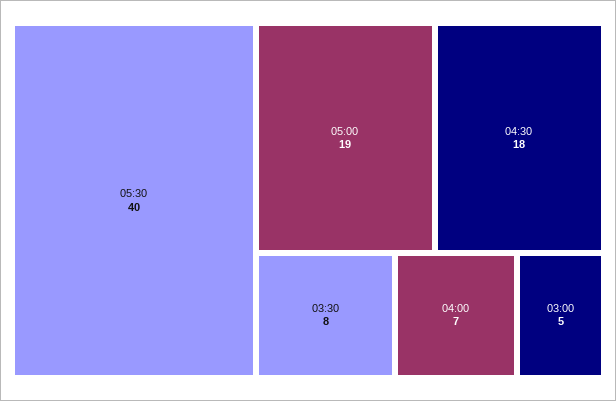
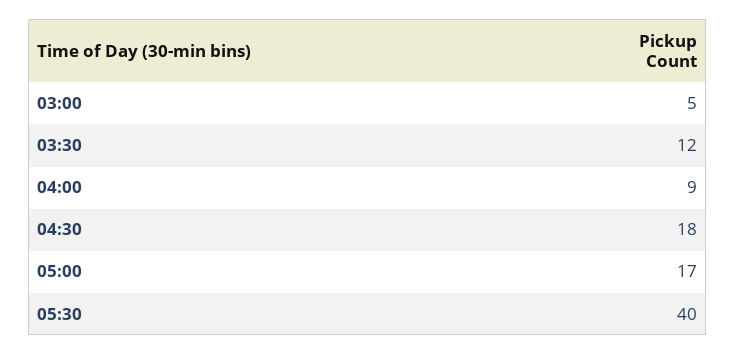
05:00: 19 -> 17
03:30: 8 -> 12
04:00: 7 -> 9

